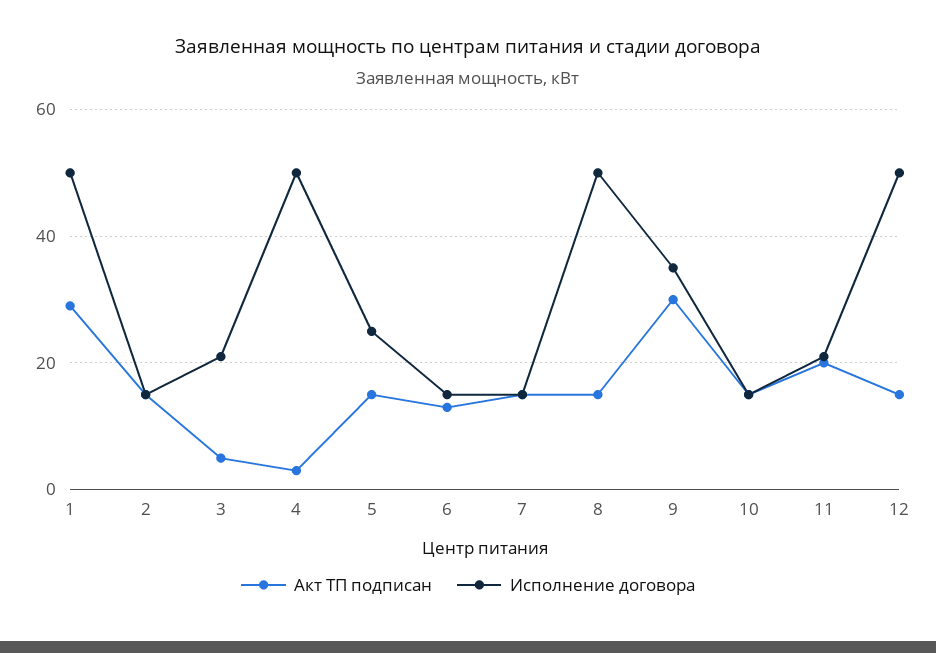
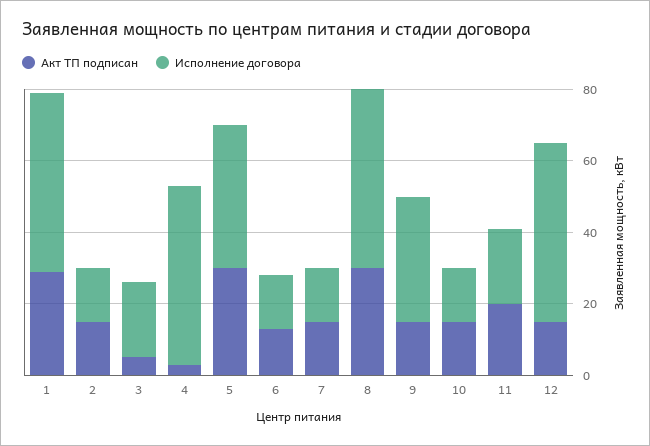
Акт ТП подписан, 5: 15 -> 30
Исполнение договора, 5: 25 -> 40
Акт ТП подписан, 8: 15 -> 30
Акт ТП подписан, 9: 30 -> 15

